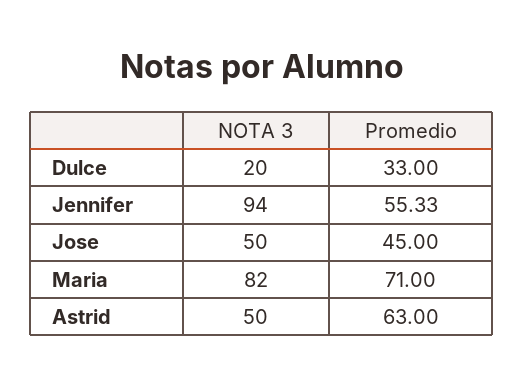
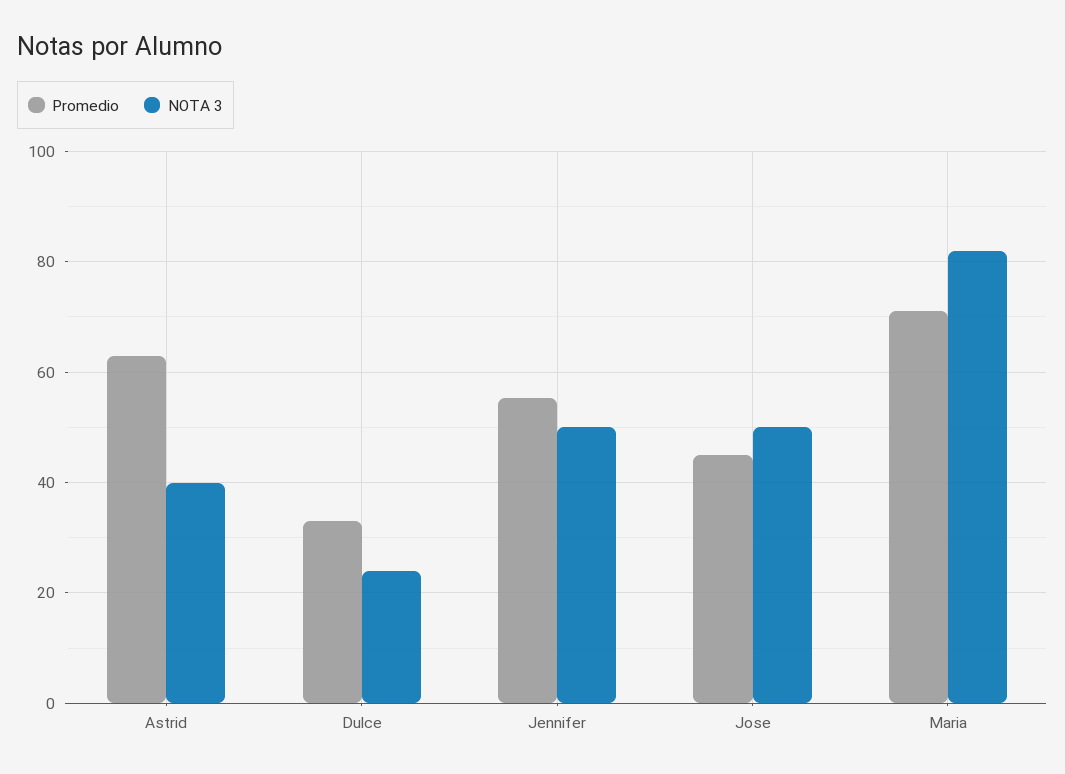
NOTA 3, Dulce: 20 -> 24
NOTA 3, Jennifer: 94 -> 50
NOTA 3, Astrid: 50 -> 40

